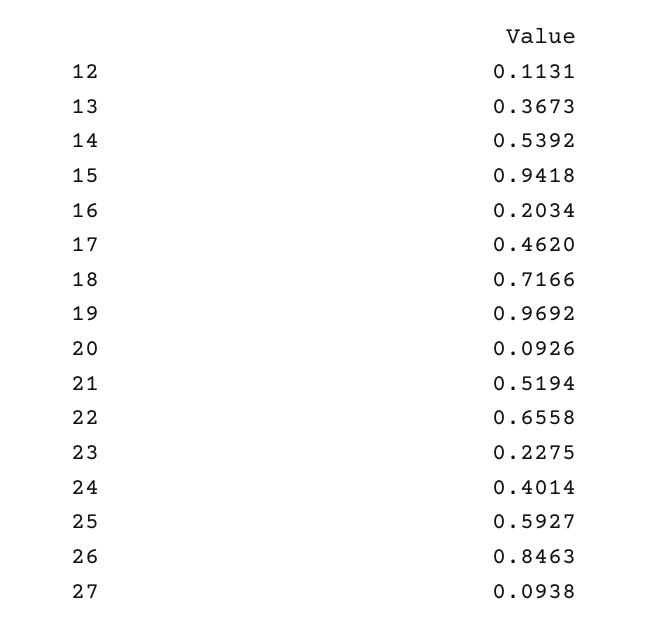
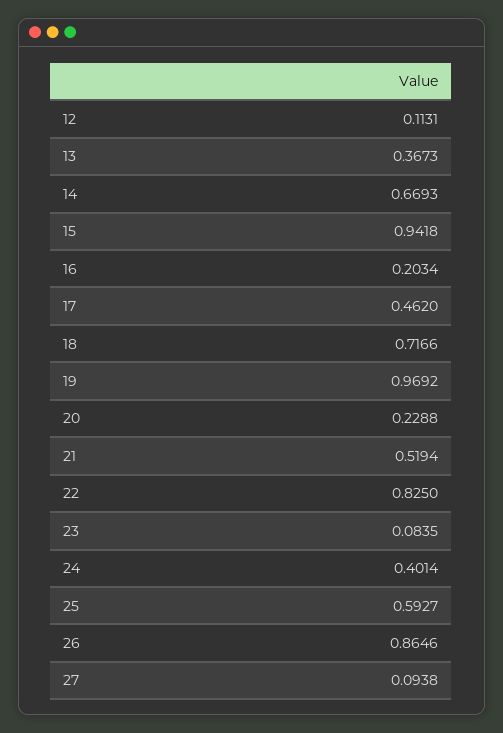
14: 0.5392 -> 0.6693
20: 0.0926 -> 0.2288
22: 0.6558 -> 0.825
23: 0.2275 -> 0.0835
26: 0.8463 -> 0.8646

